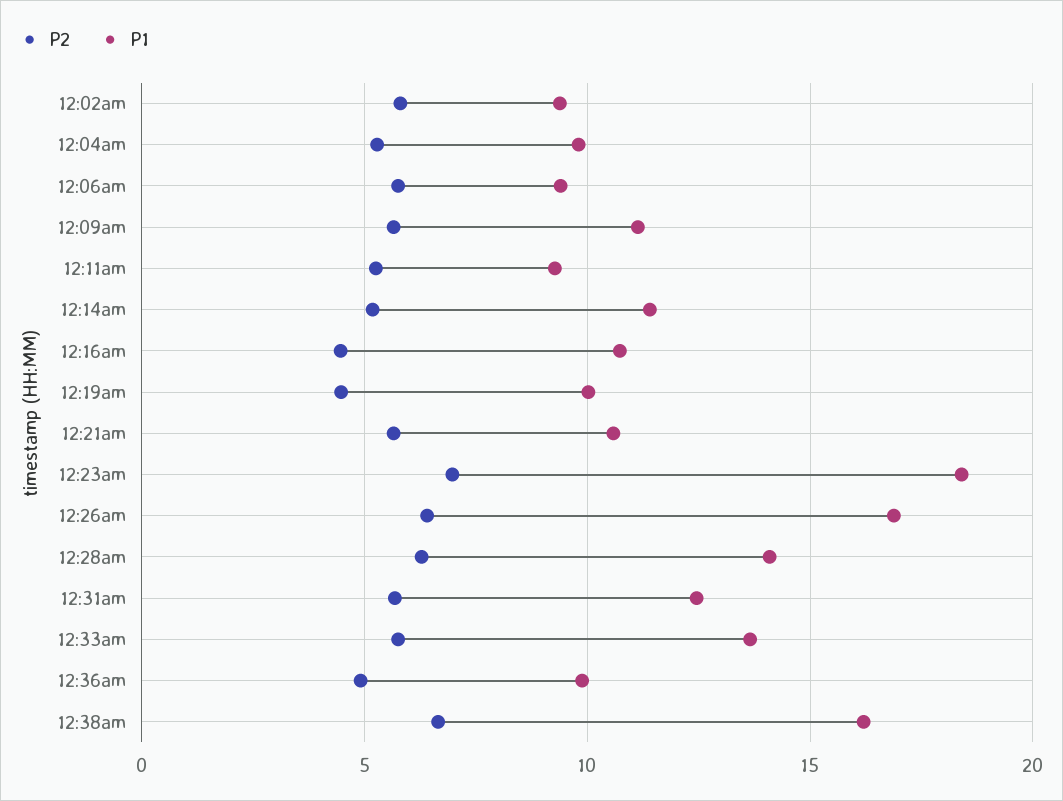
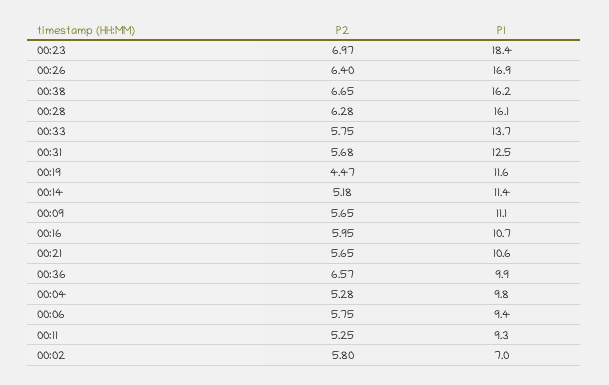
P1, 12:02am: 9.5 -> 7
P2, 12:16am: 4.5 -> 5.95
P1, 12:19am: 10 -> 11.6
P1, 12:28am: 14 -> 16.1
P2, 12:36am: 5 -> 6.57

